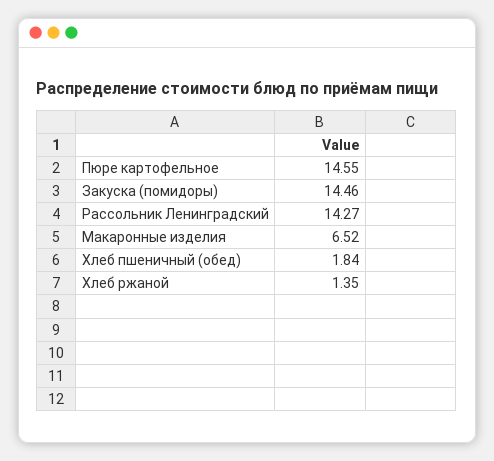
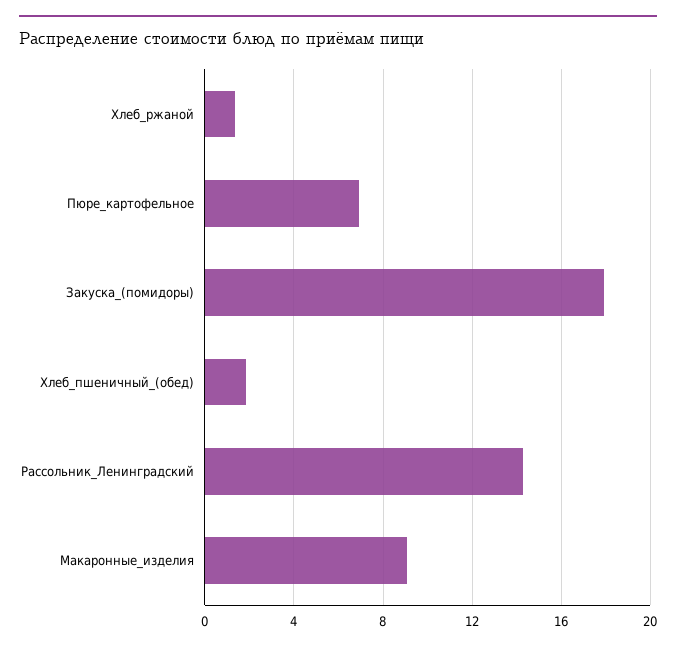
Пюре картофельное: 14.55 -> 7
Закуска (помидоры): 14.46 -> 18
Макаронные изделия: 6.52 -> 9

